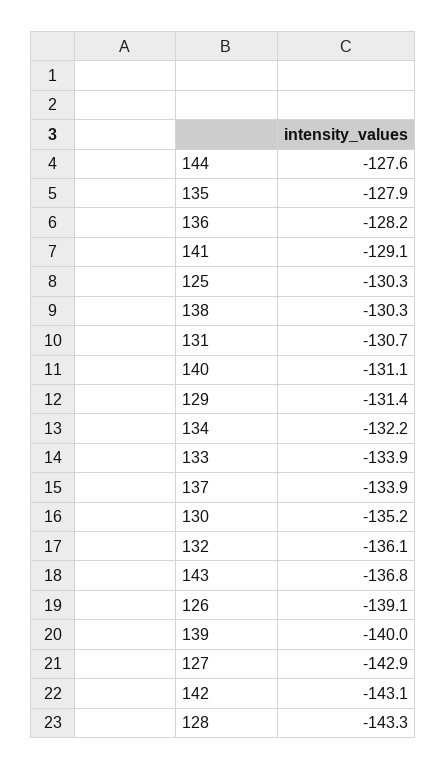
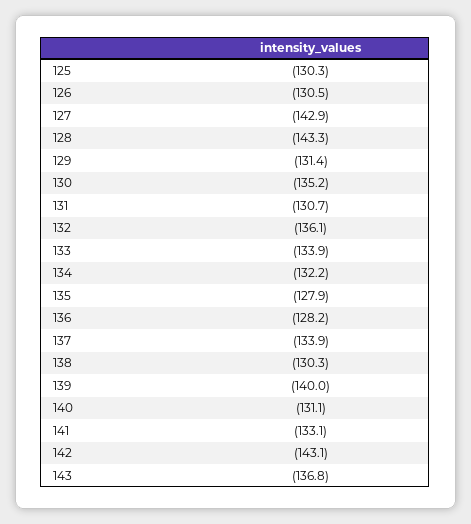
144: -127.6 -> none
141: -129.1 -> -133.1
126: -139.1 -> -130.5

